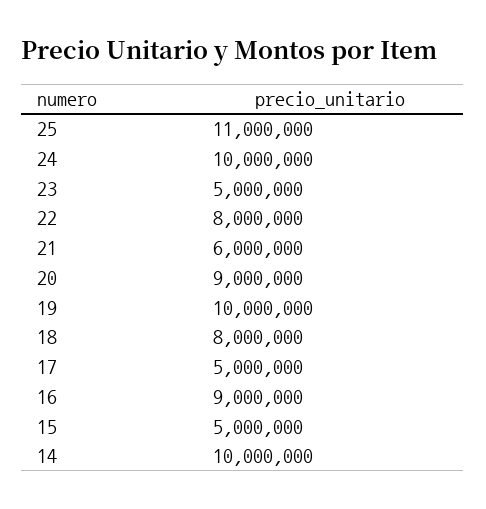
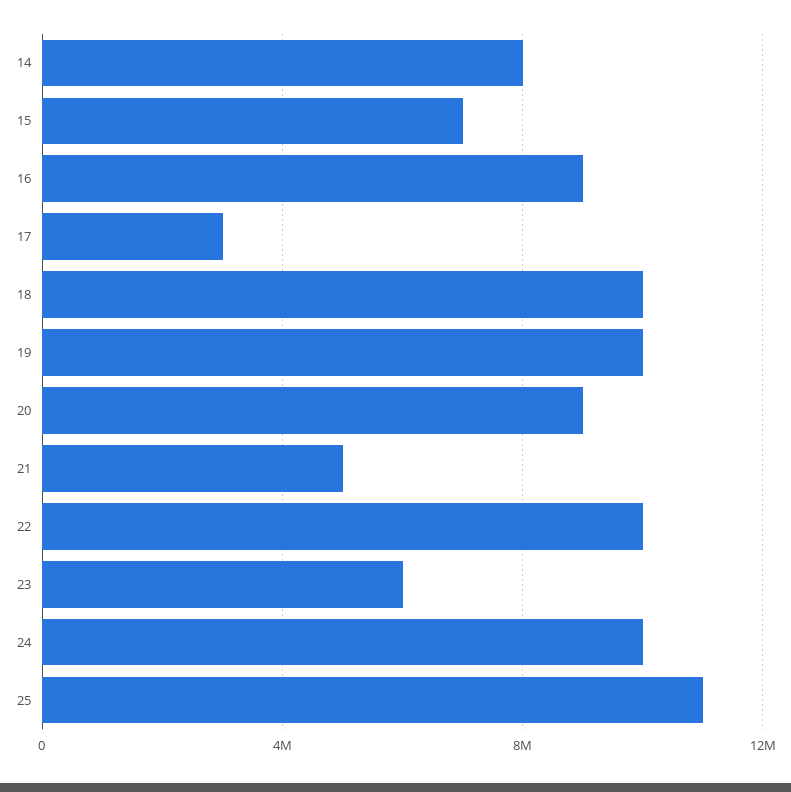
23: 5000000 -> 6000000
22: 8000000 -> 10000000
21: 6000000 -> 5000000
18: 8000000 -> 10000000
17: 5000000 -> 3000000
15: 5000000 -> 7000000
14: 10000000 -> 8000000

